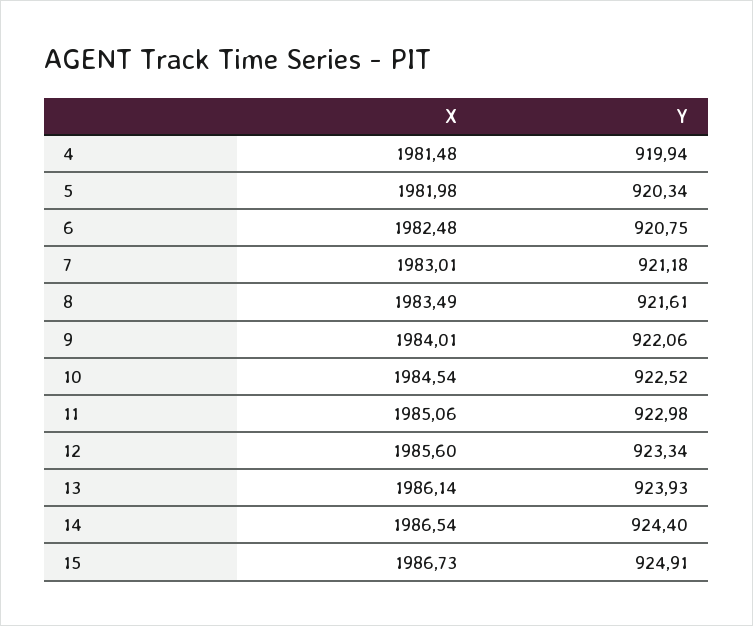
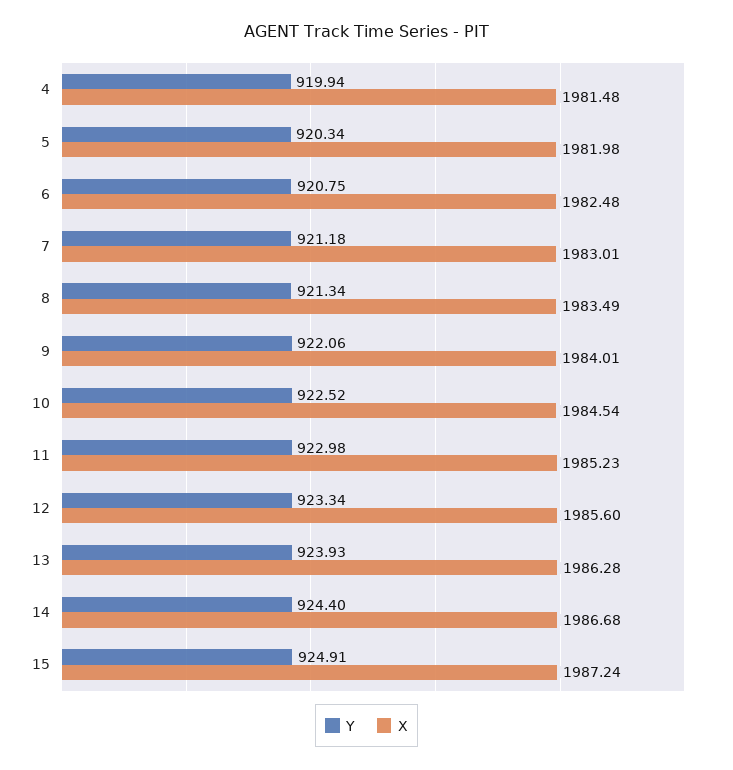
Y, 8: 921.61 -> 921.34
X, 11: 1985.06 -> 1985.23
X, 13: 1986.14 -> 1986.28
X, 14: 1986.54 -> 1986.68
X, 15: 1986.73 -> 1987.24

